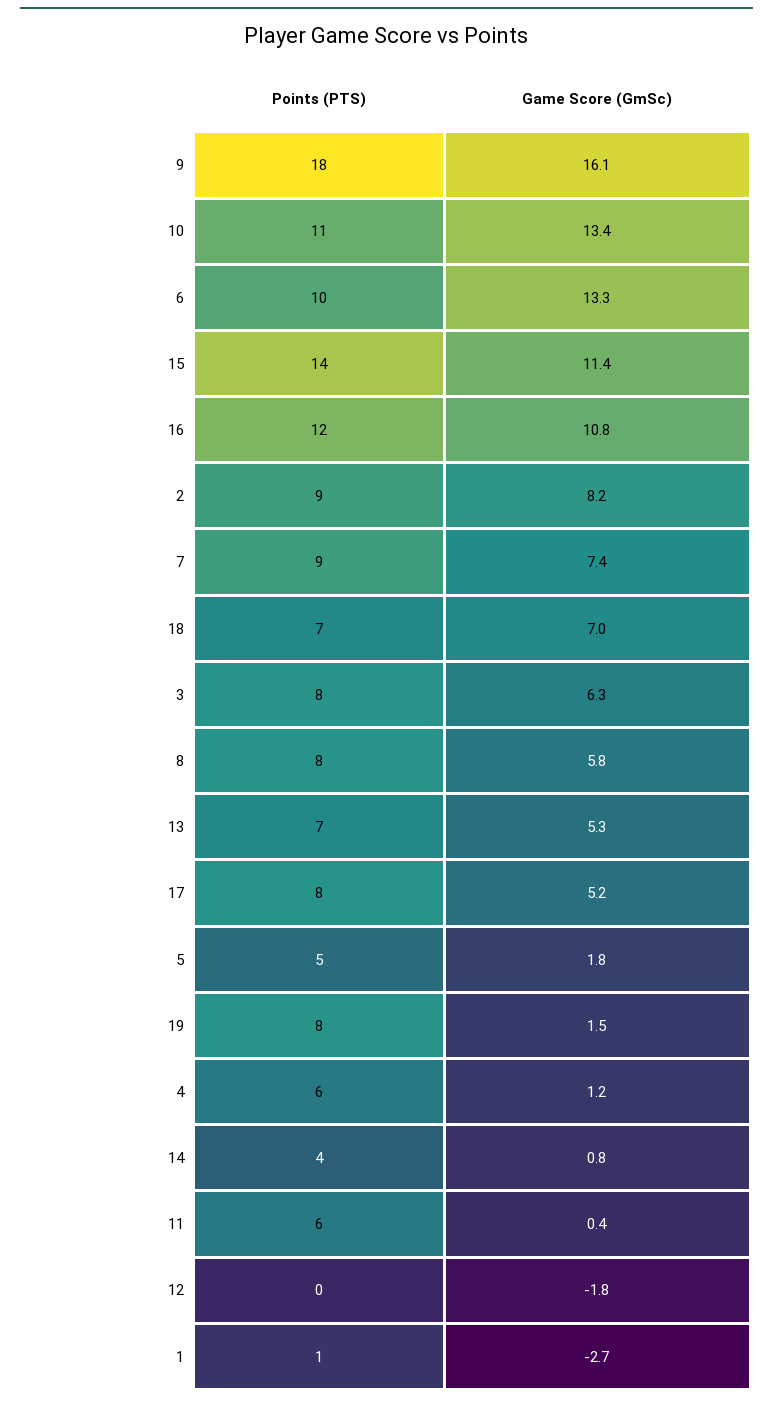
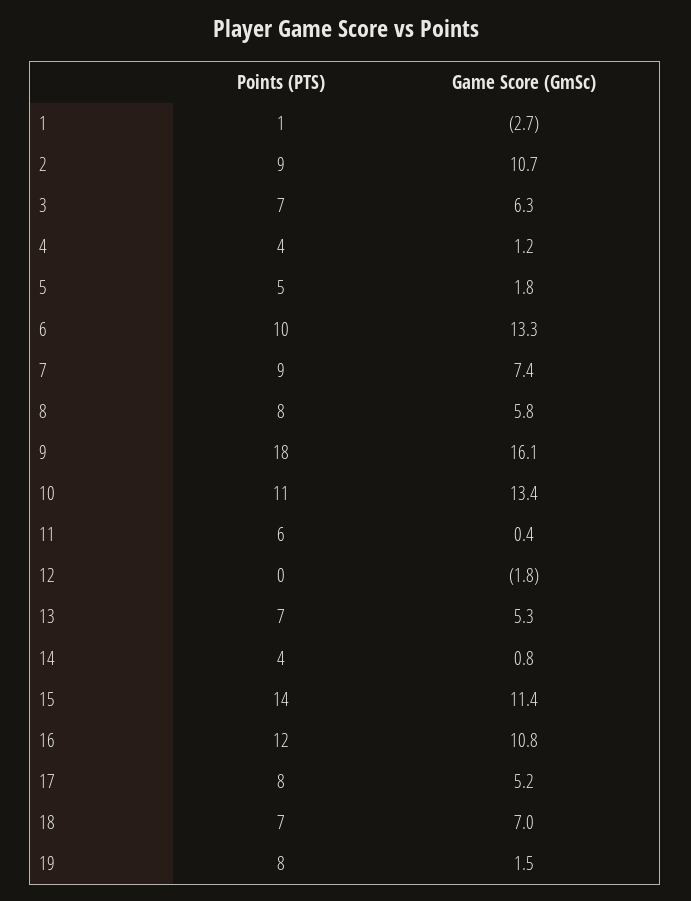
Game Score (GmSc), 2: 8.2 -> 10.7
Points (PTS), 3: 8 -> 7
Points (PTS), 4: 6 -> 4

